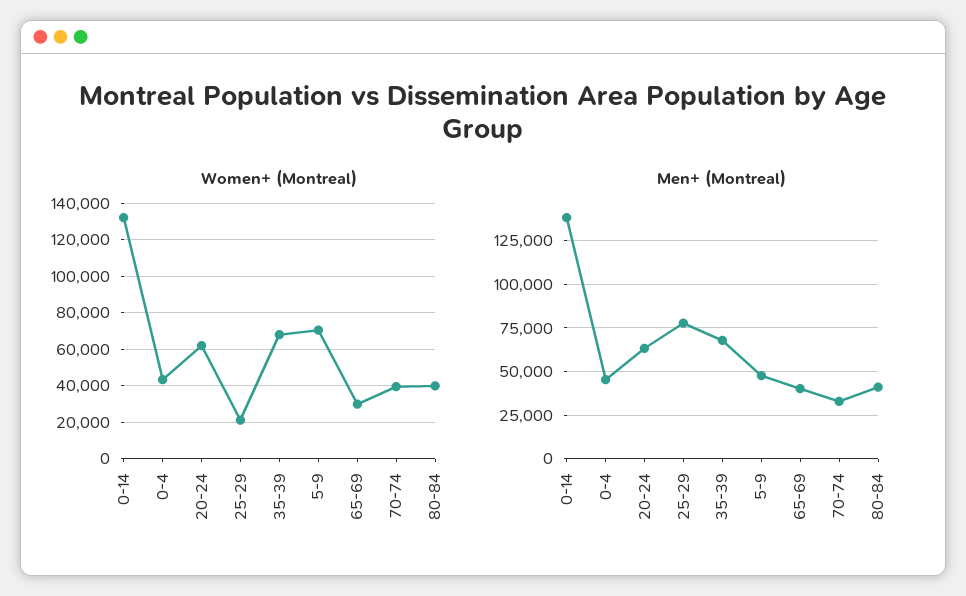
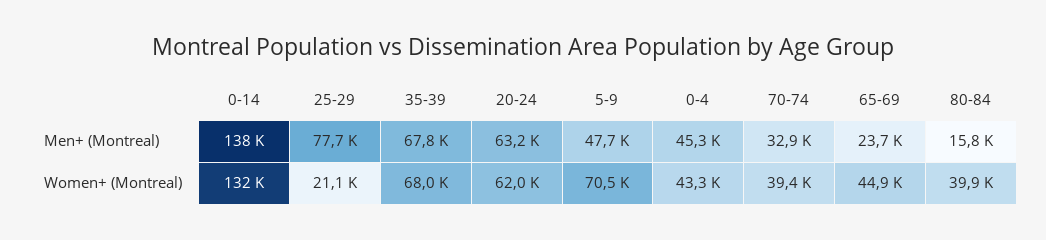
Women+ (Montreal), 65-69: 30000 -> 44900
Men+ (Montreal), 65-69: 40000 -> 23700
Men+ (Montreal), 80-84: 40000 -> 15800

